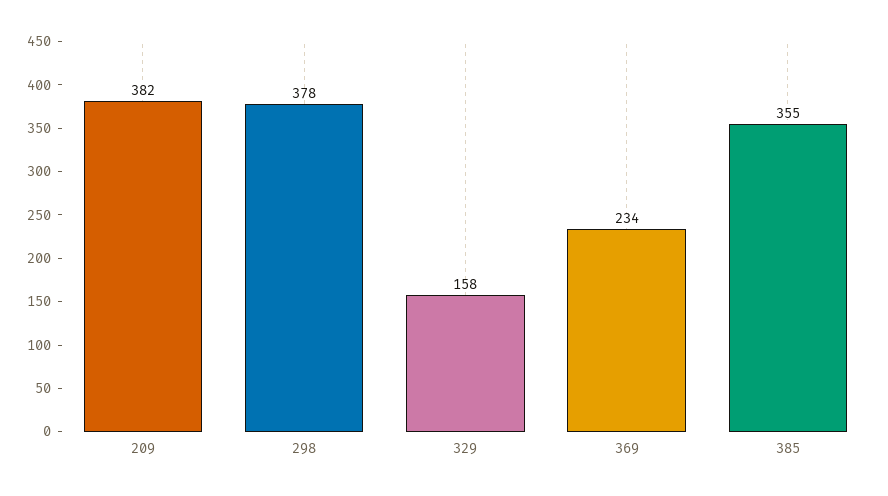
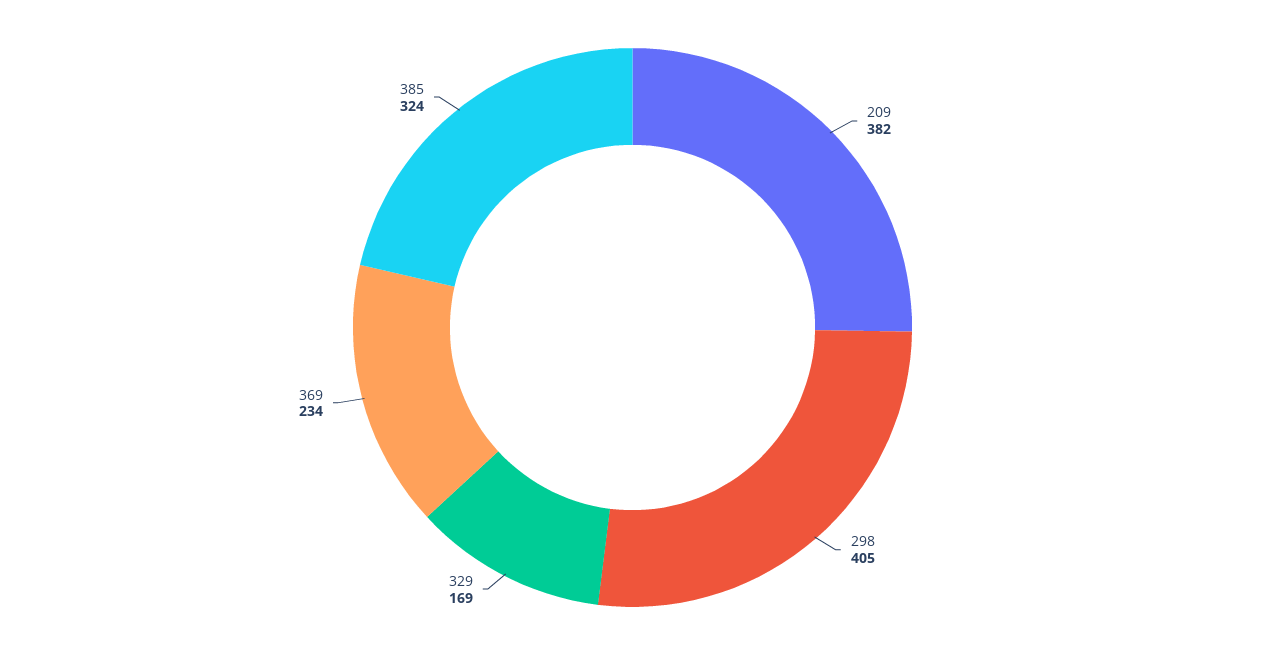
298: 378 -> 405
329: 158 -> 169
385: 355 -> 324

